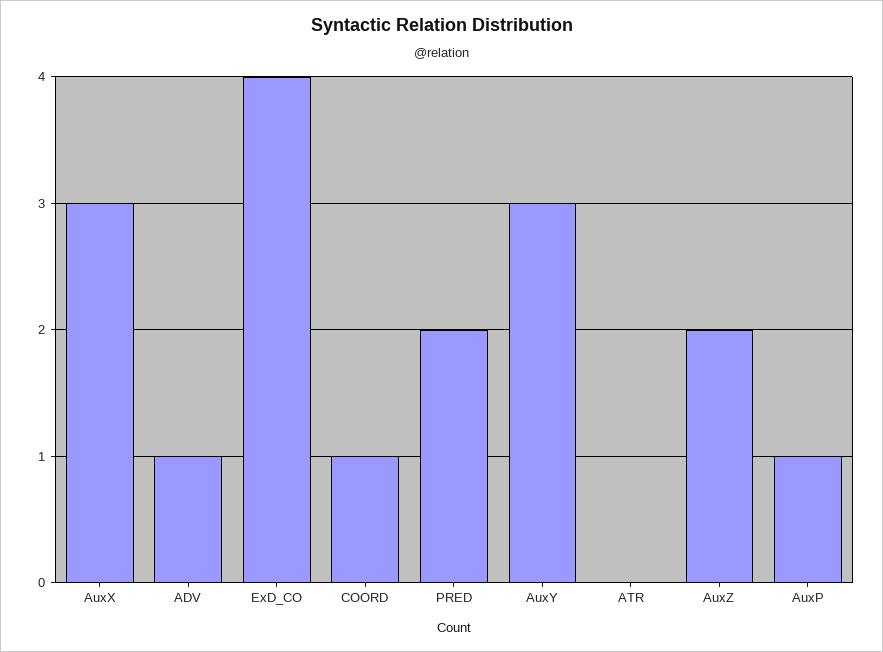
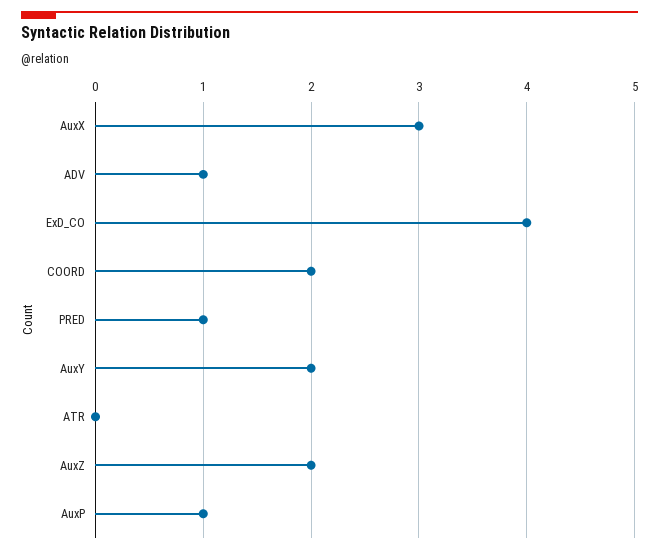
COORD: 1 -> 2
PRED: 2 -> 1
AuxY: 3 -> 2

